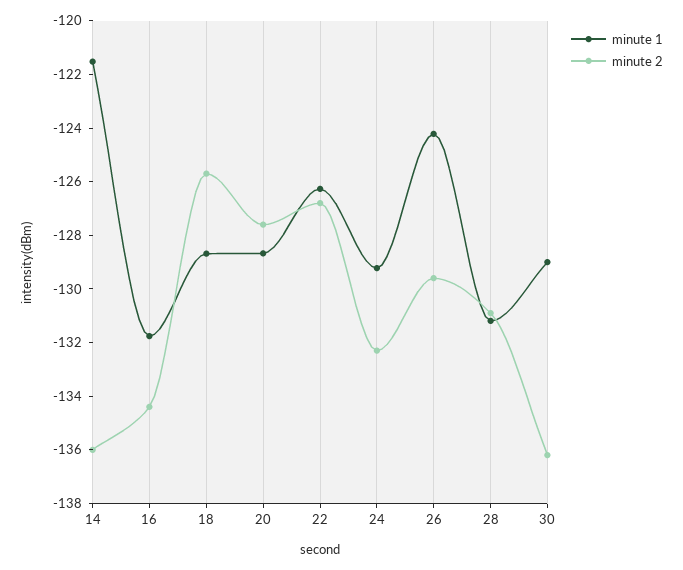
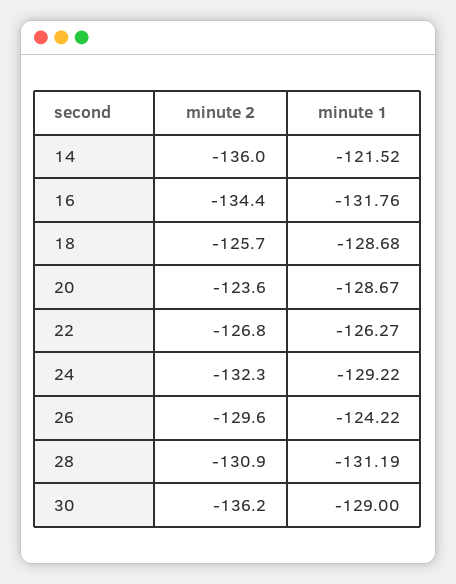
minute 2, 20: -127.5 -> -123.6

